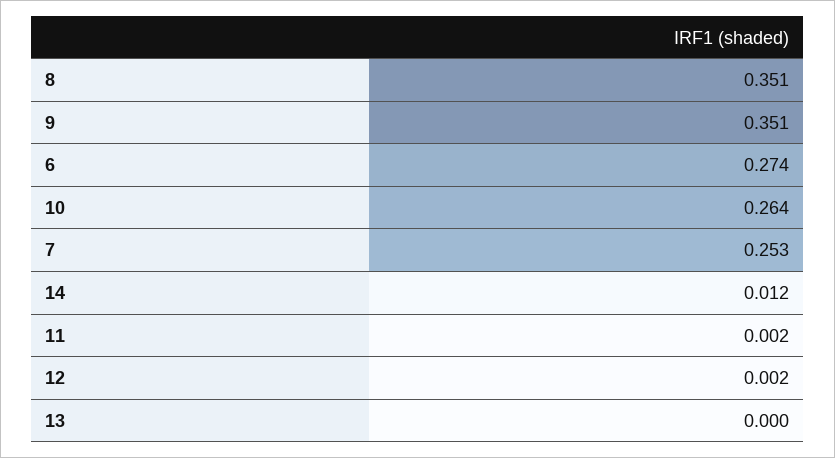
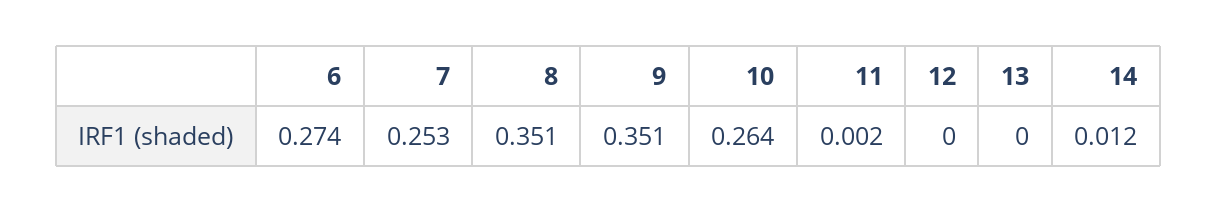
12: 0.002 -> 0

